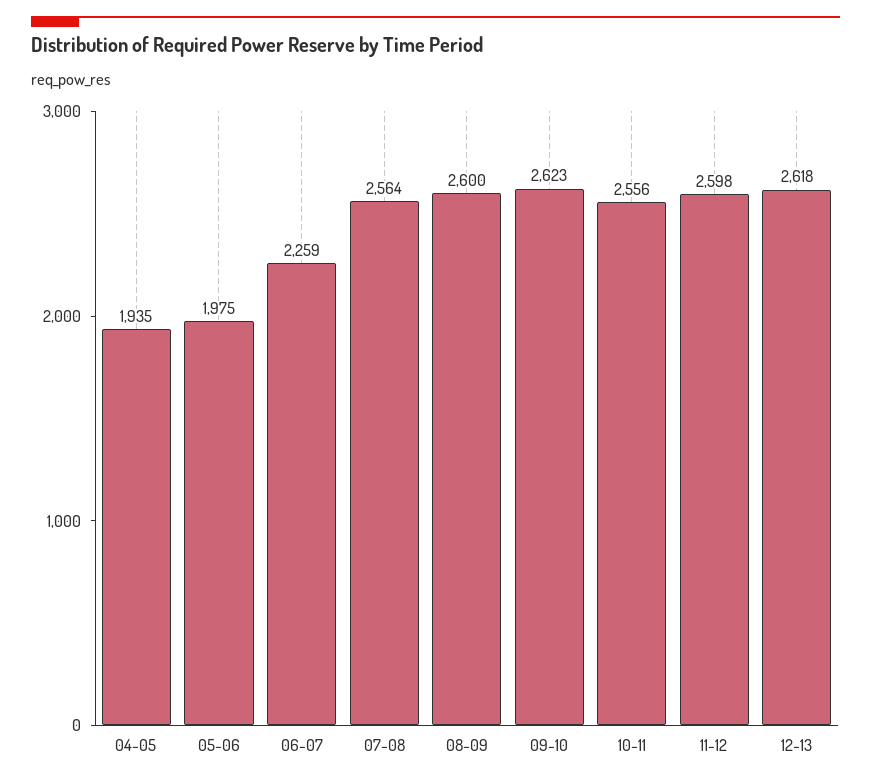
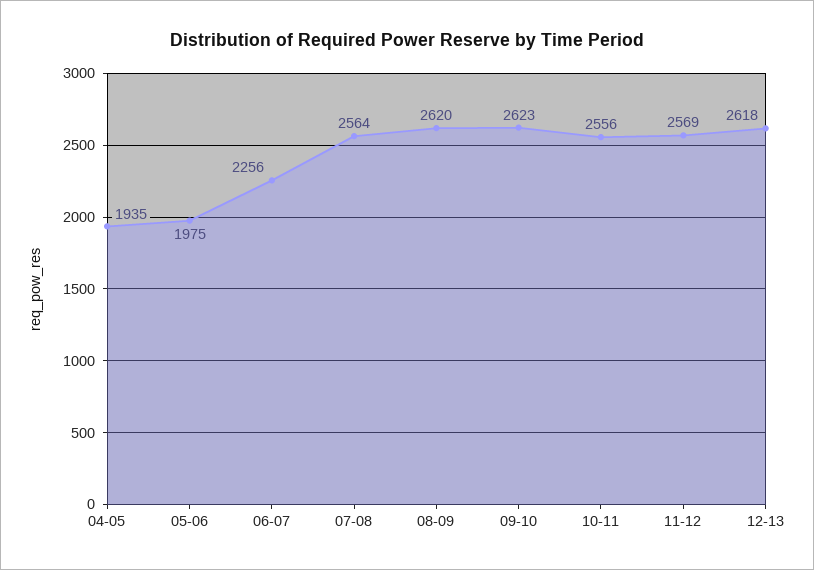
06-07: 2259 -> 2256
08-09: 2600 -> 2620
11-12: 2598 -> 2569

